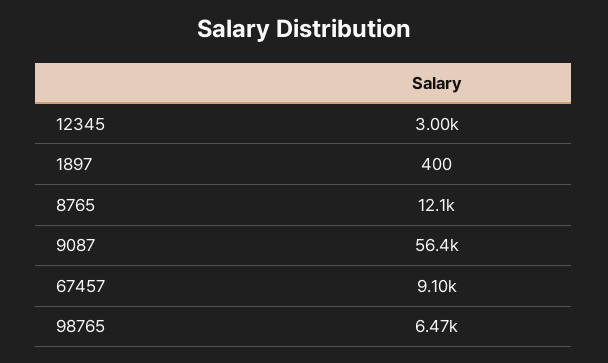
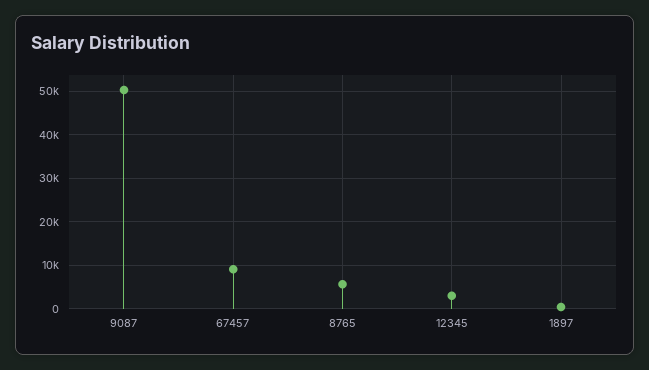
8765: 12100 -> 6000
9087: 56400 -> 50000
98765: 6470 -> none

